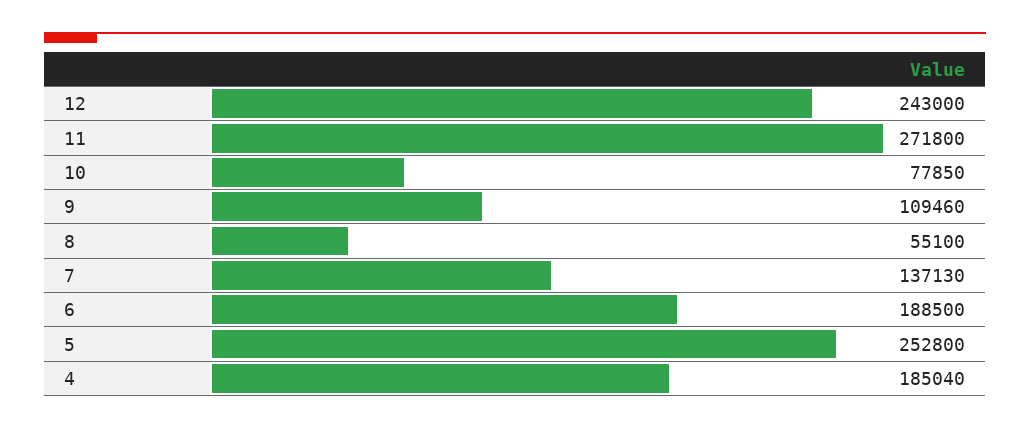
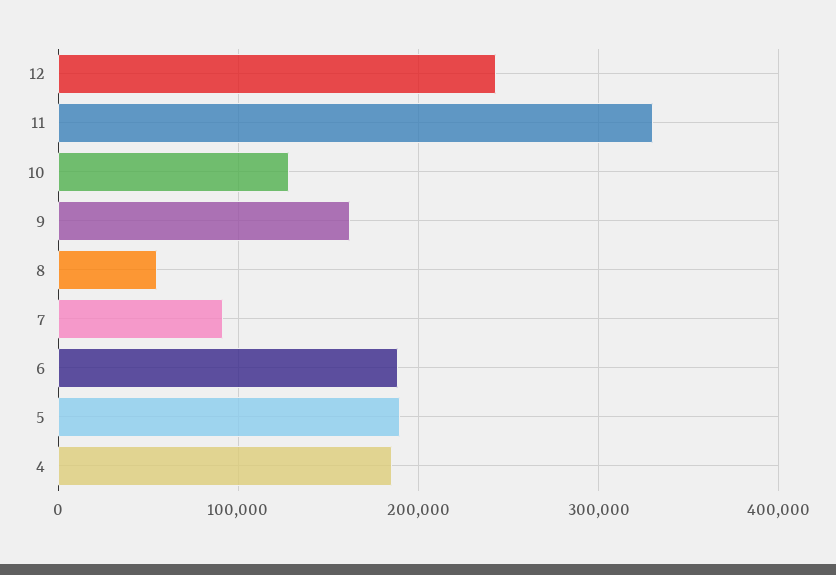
11: 271800 -> 330000
10: 77850 -> 130000
9: 109460 -> 160000
7: 137130 -> 90000
5: 252800 -> 190000

